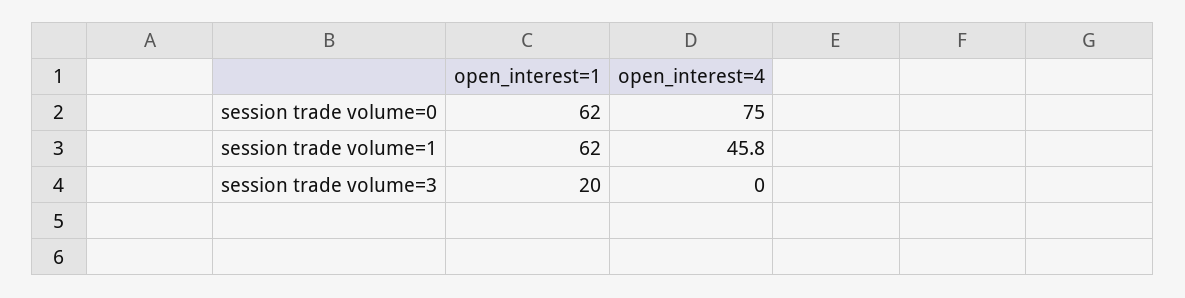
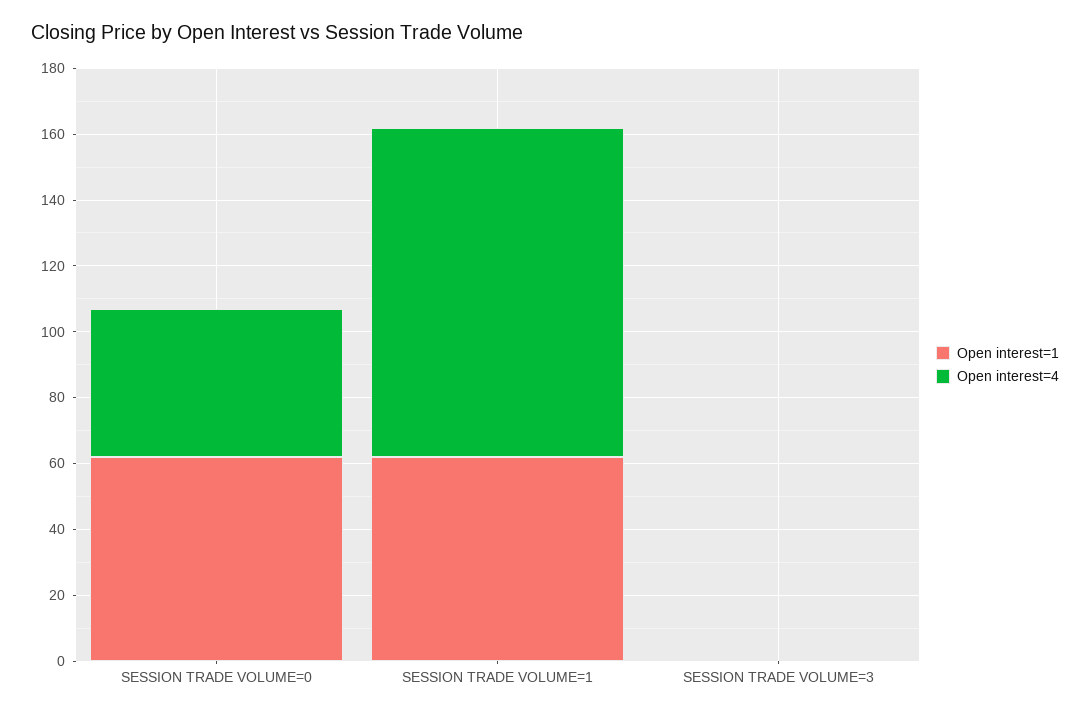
open_interest=4, session trade volume=0: 75 -> 45
open_interest=4, session trade volume=1: 45.8 -> 100
open_interest=1, session trade volume=3: 20 -> 0

